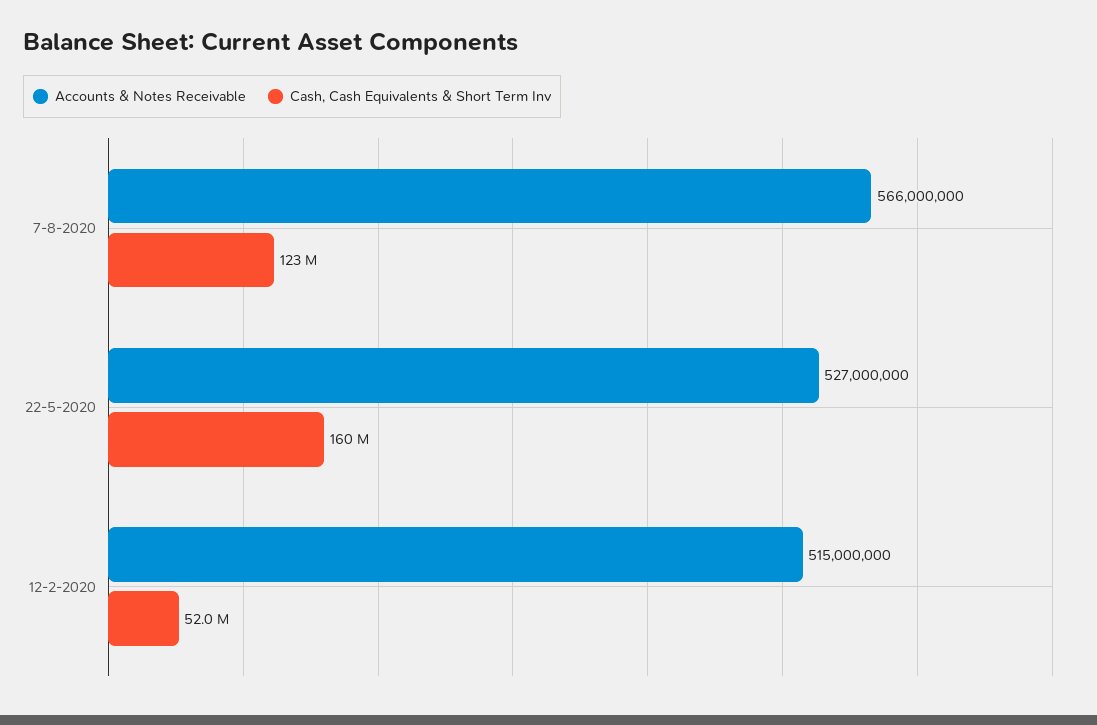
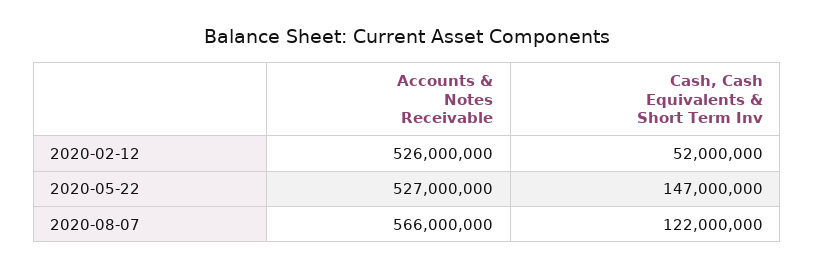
Cash, Cash Equivalents & Short Term Inv, 7-8-2020: 123000000 -> 122000000
Cash, Cash Equivalents & Short Term Inv, 22-5-2020: 160000000 -> 147000000
Accounts & Notes Receivable, 12-2-2020: 515000000 -> 526000000

